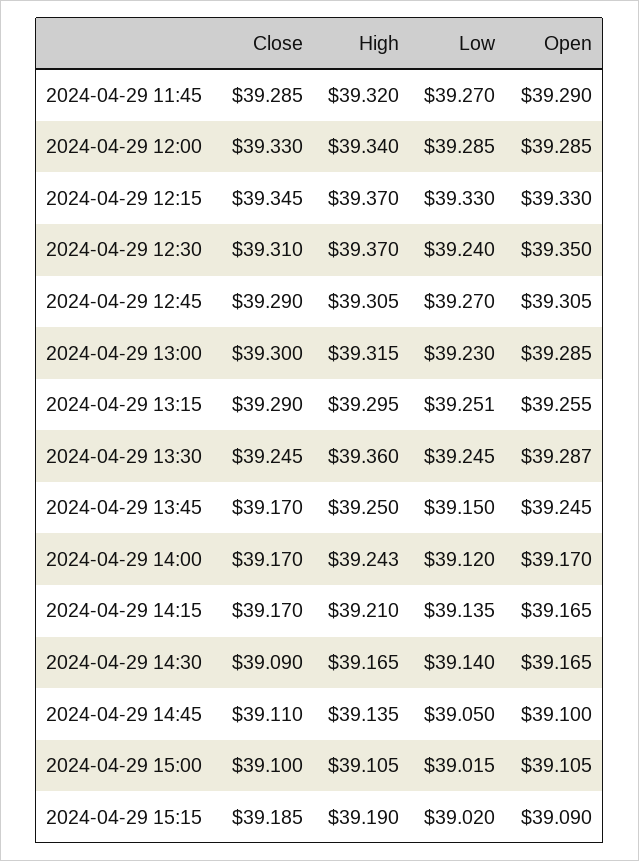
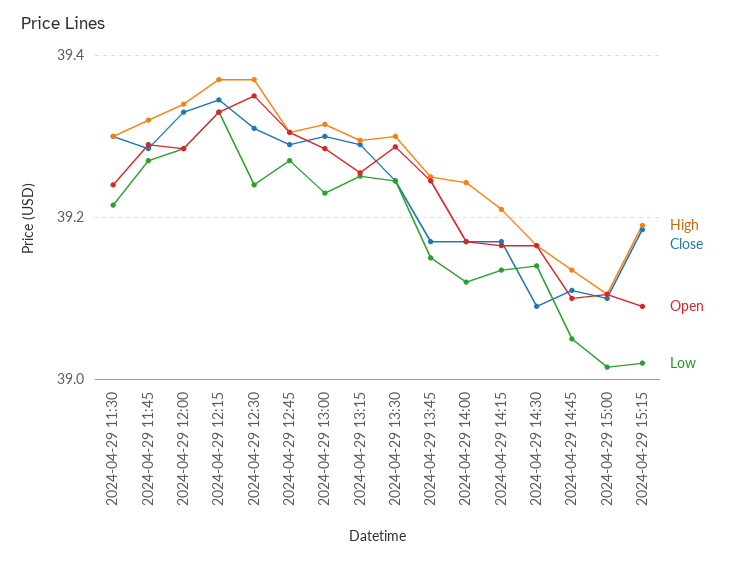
High, 2024-04-29 13:30: 39.36 -> 39.3
High, 2024-04-29 11:30: none -> 39.3
Close, 2024-04-29 11:30: none -> 39.3
Open, 2024-04-29 11:30: none -> 39.24
Low, 2024-04-29 11:30: none -> 39.22

